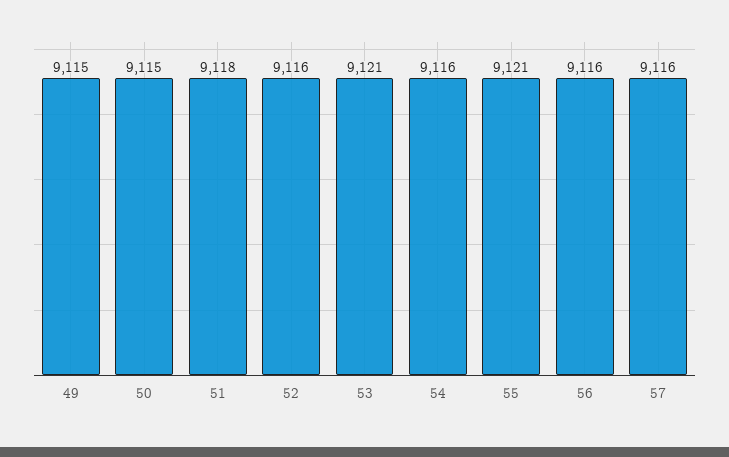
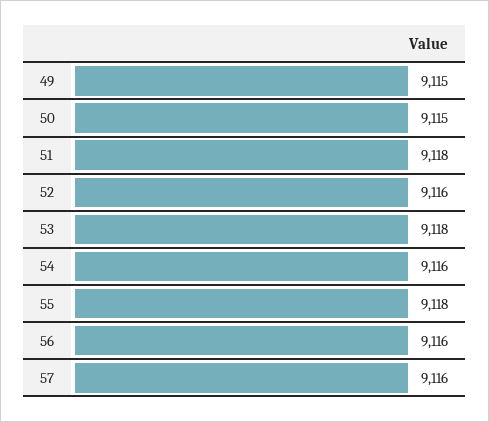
53: 9121 -> 9118
55: 9121 -> 9118

